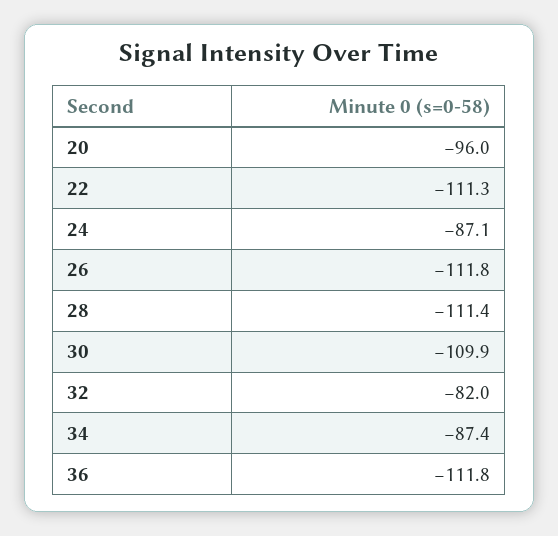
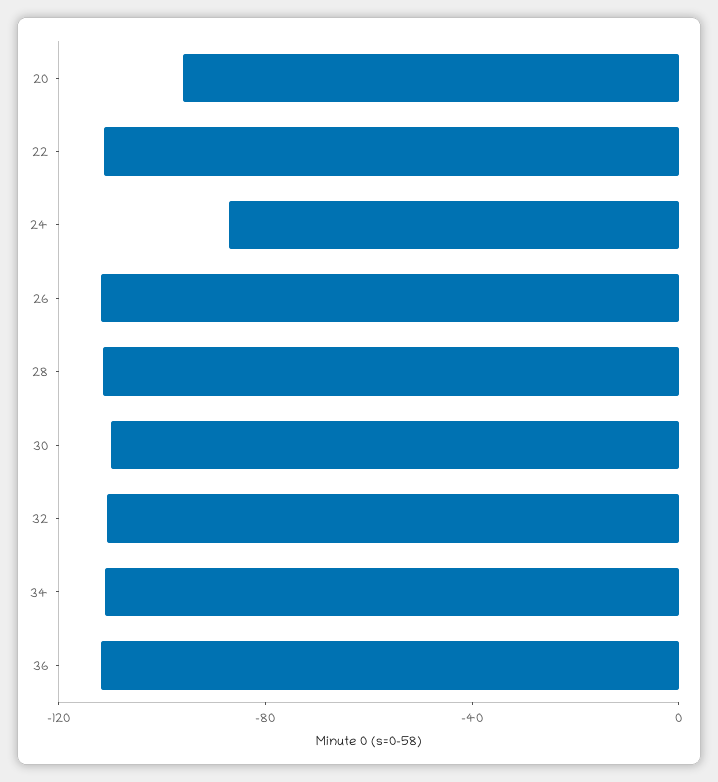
32: -82 -> -110
34: -87.4 -> -110

